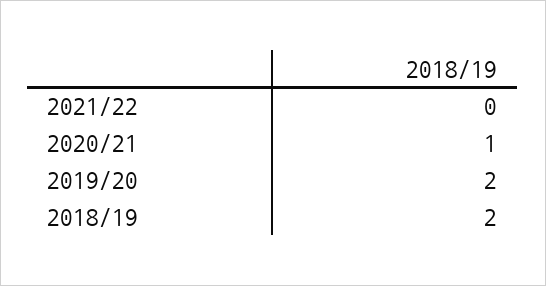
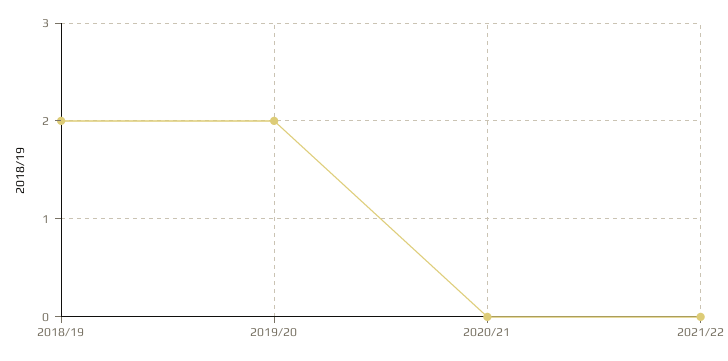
2020/21: 1 -> 0

